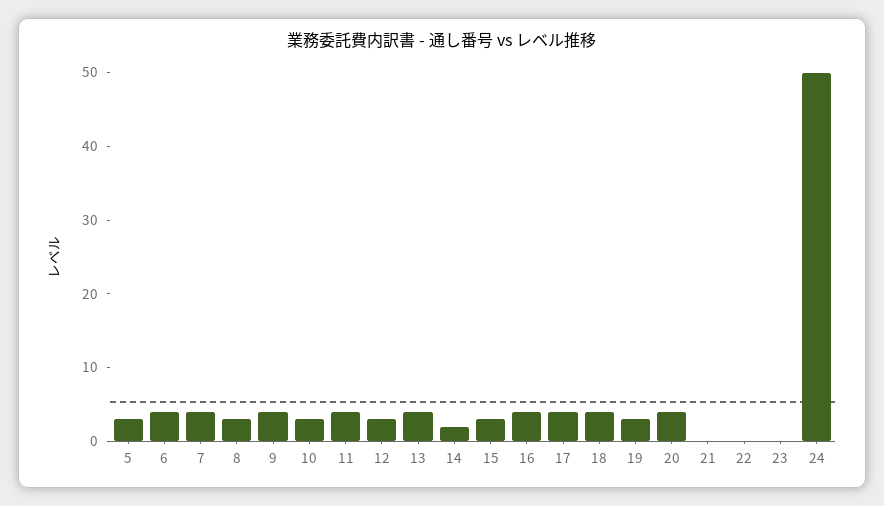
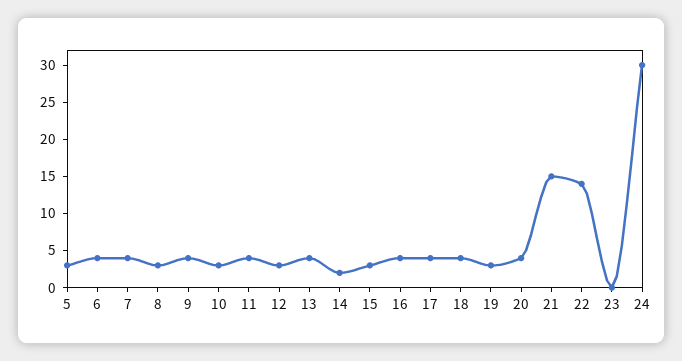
21: 0 -> 15
22: 0 -> 15
24: 50 -> 30

